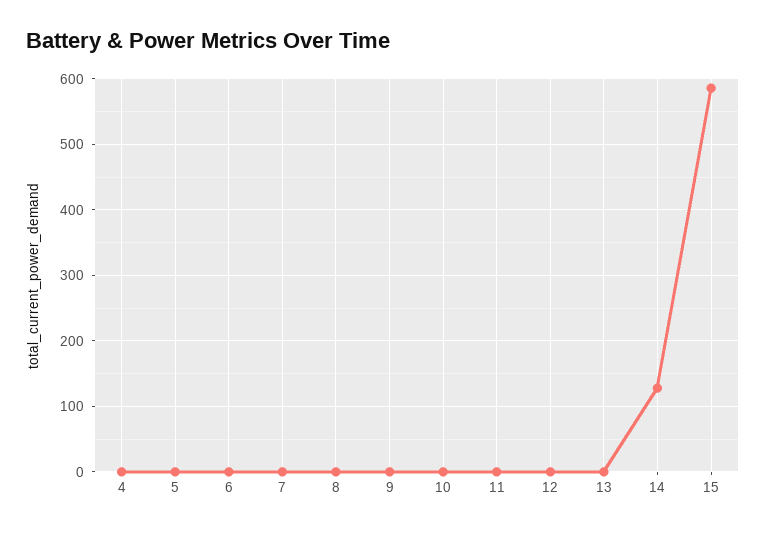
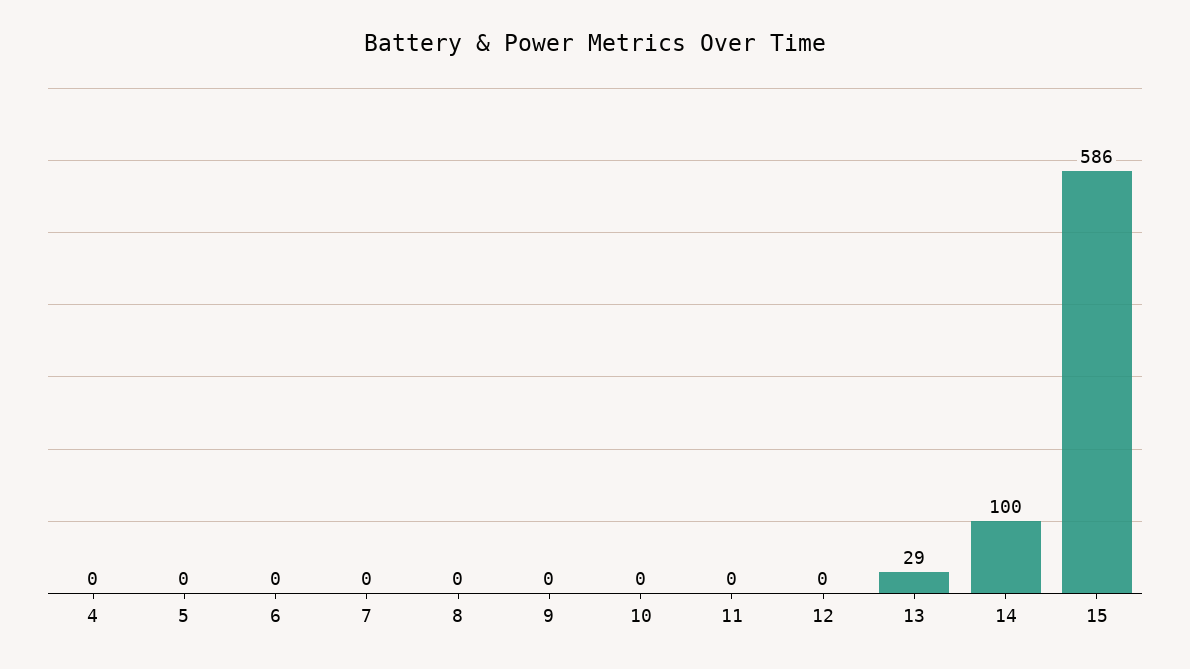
13: 0 -> 29
14: 130 -> 100

